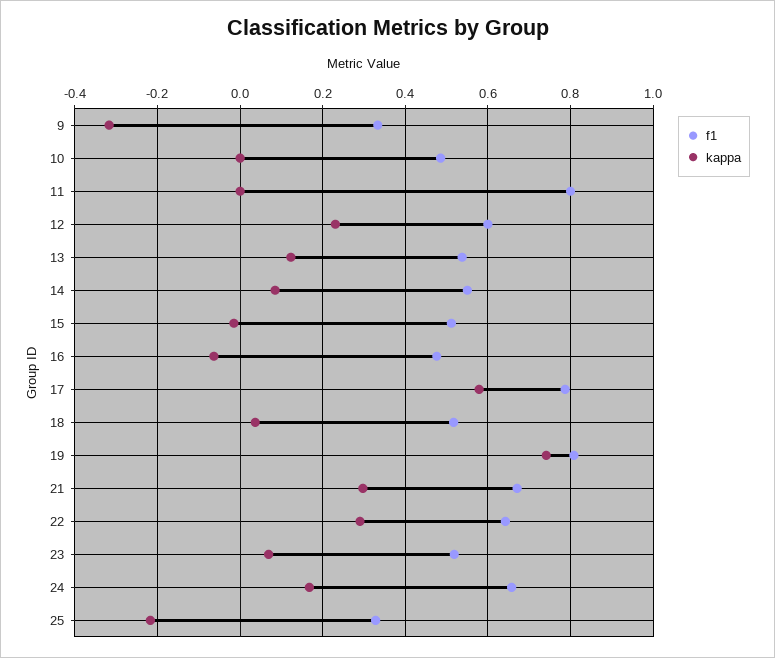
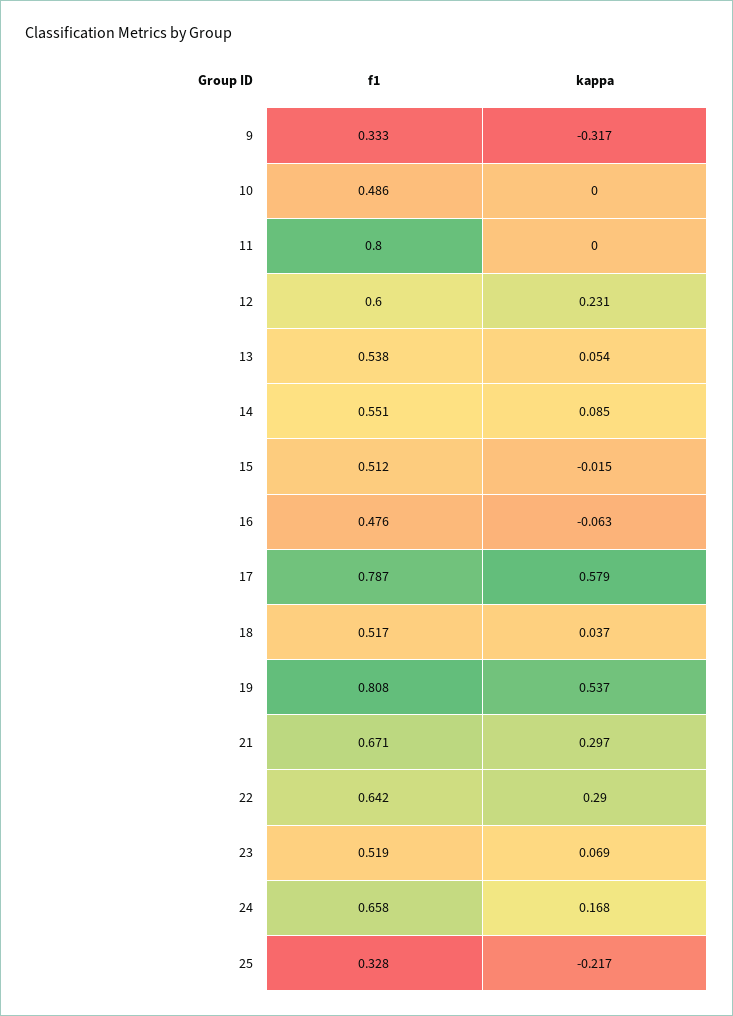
kappa, 13: 0.12 -> 0.054
kappa, 19: 0.74 -> 0.537

